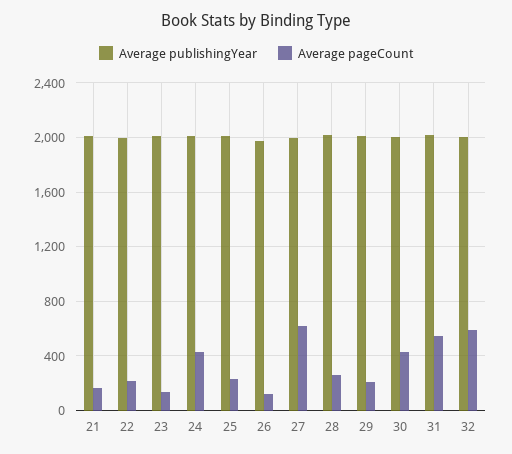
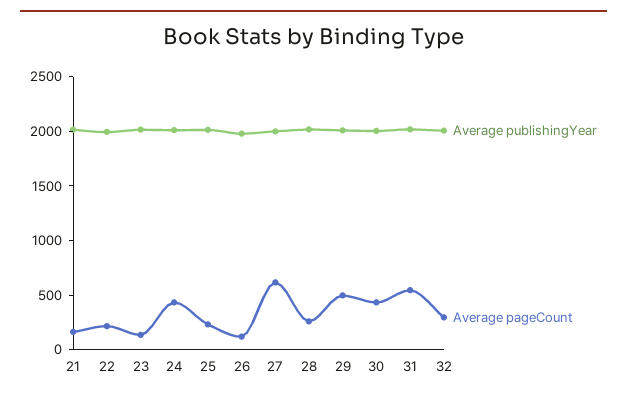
Average pageCount, 29: 200 -> 500
Average pageCount, 32: 600 -> 300

